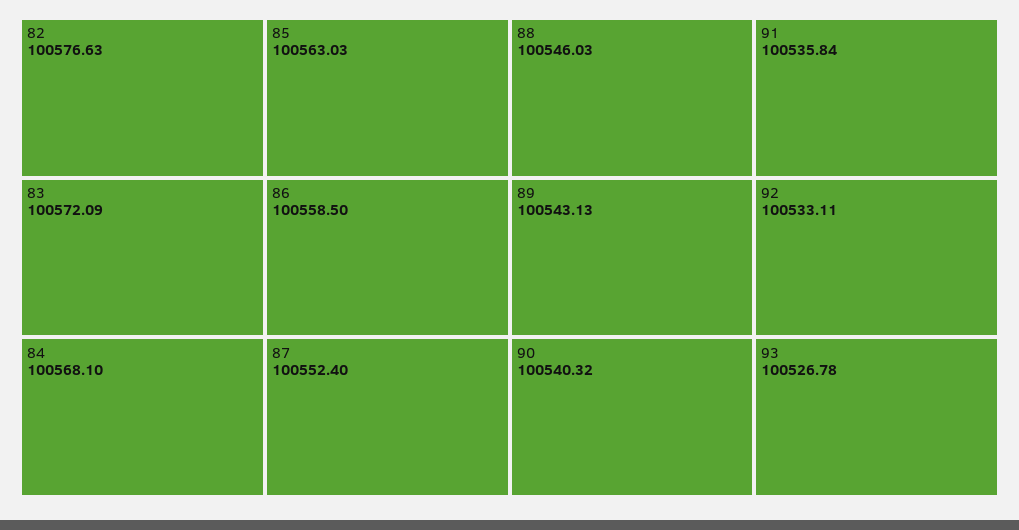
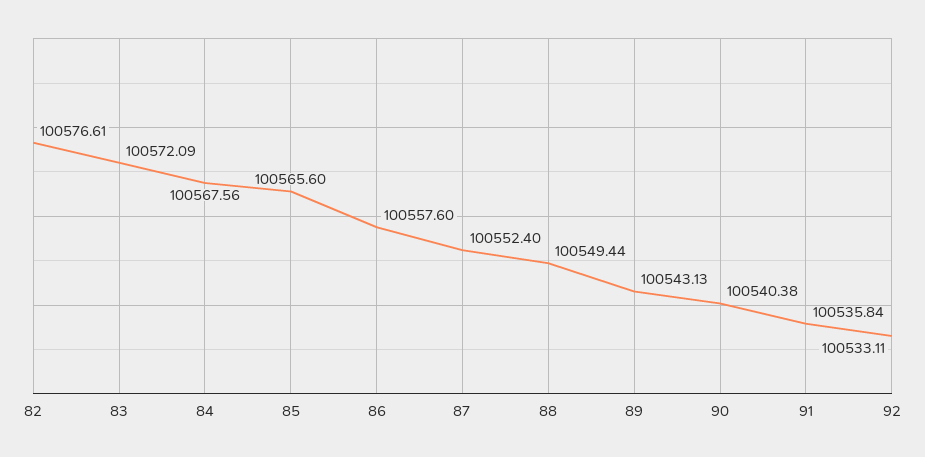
82: 100576.63 -> 100576.61
84: 100568.1 -> 100567.56
85: 100563.03 -> 100565.6
86: 100558.5 -> 100557.6
88: 100546.03 -> 100549.44
90: 100540.32 -> 100540.38
93: 100526.78 -> none

